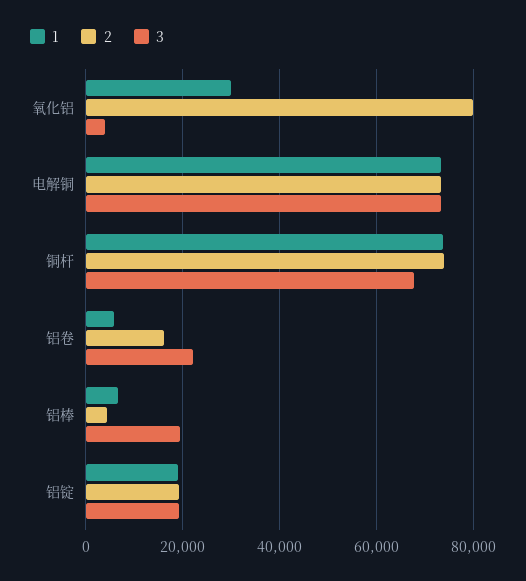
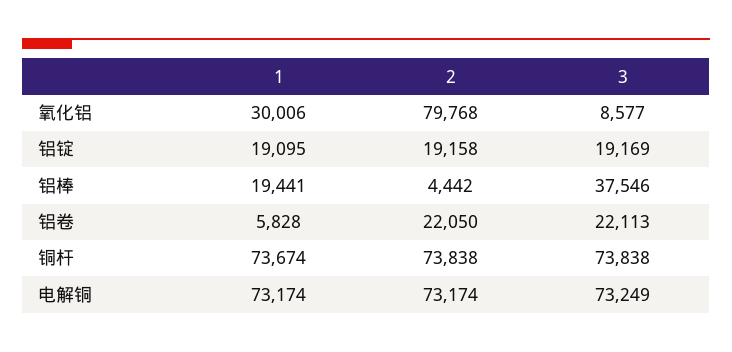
3, 氧化铝: 4000 -> 8577
3, 铜杆: 68000 -> 73838
2, 铝卷: 16000 -> 22050
1, 铝棒: 6000 -> 19441
3, 铝棒: 20000 -> 37546

